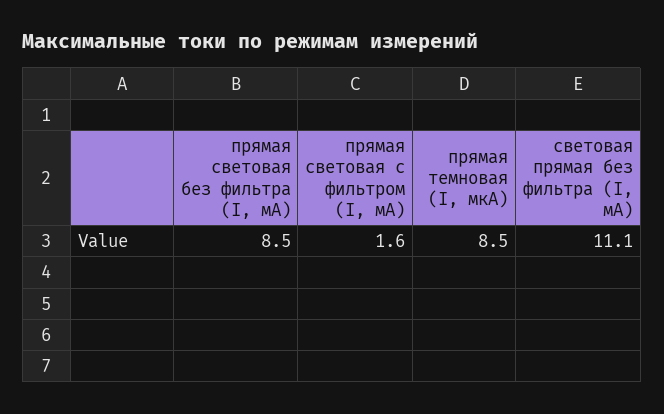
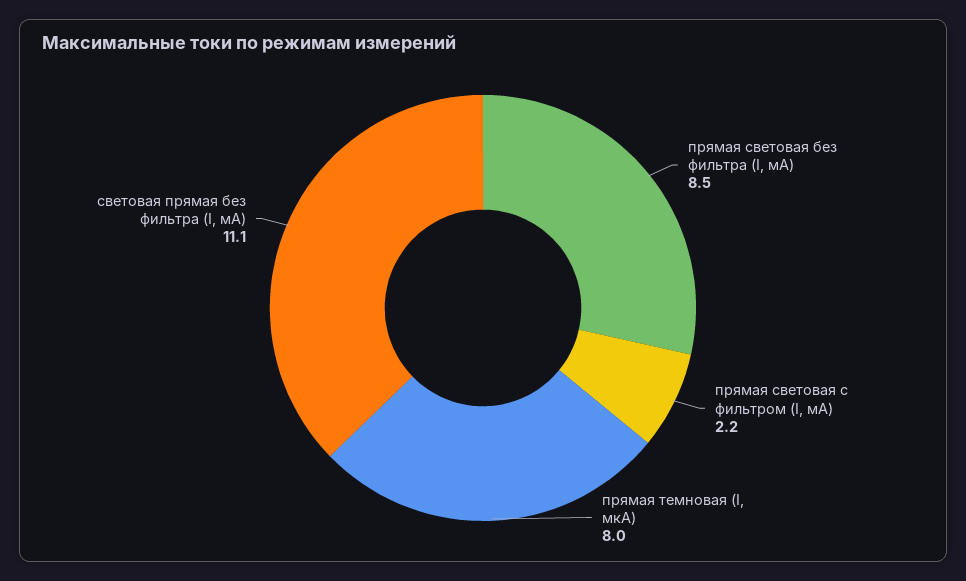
прямая световая с фильтром (I, мА): 1.6 -> 2.2
прямая темновая (I, мкА): 8.5 -> 8

